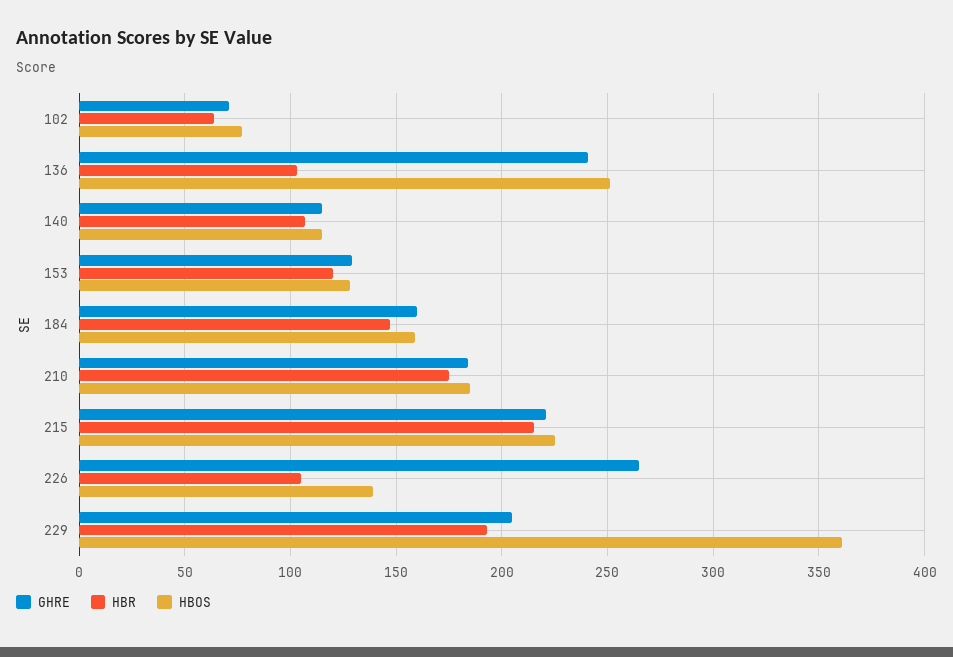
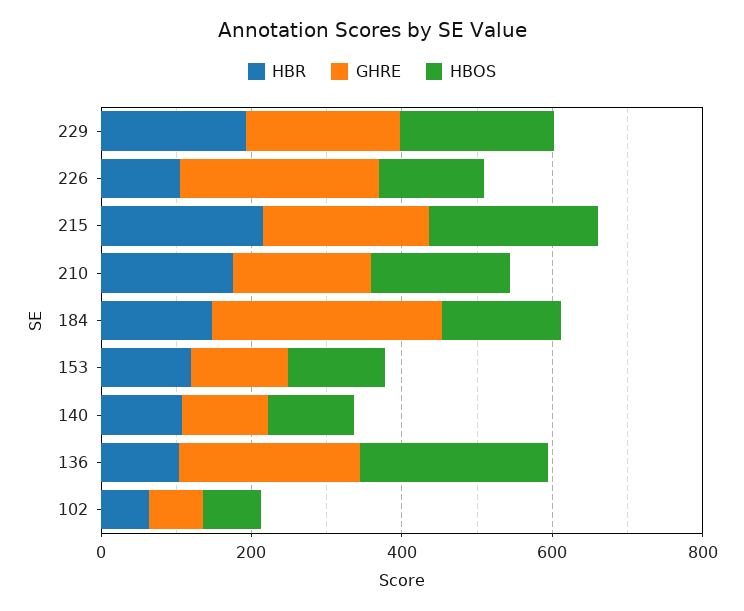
GHRE, 184: 160 -> 300
HBOS, 229: 360 -> 200

